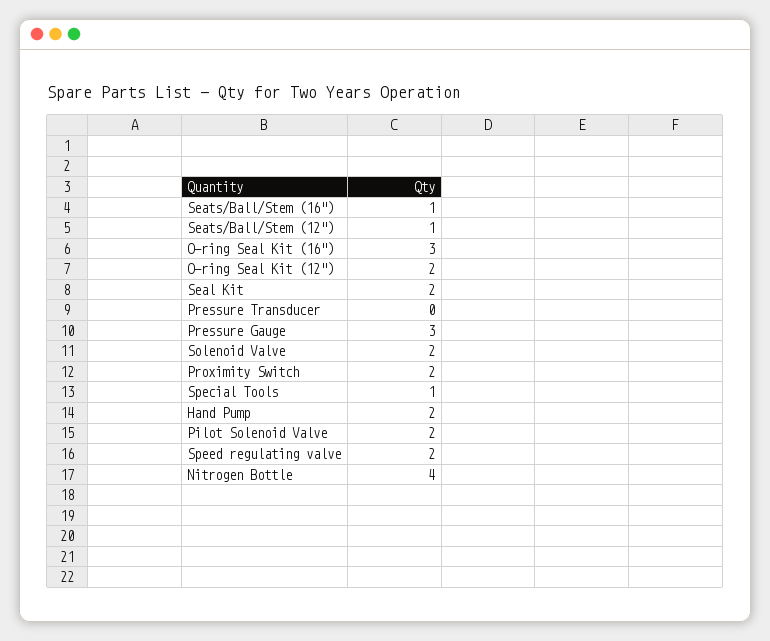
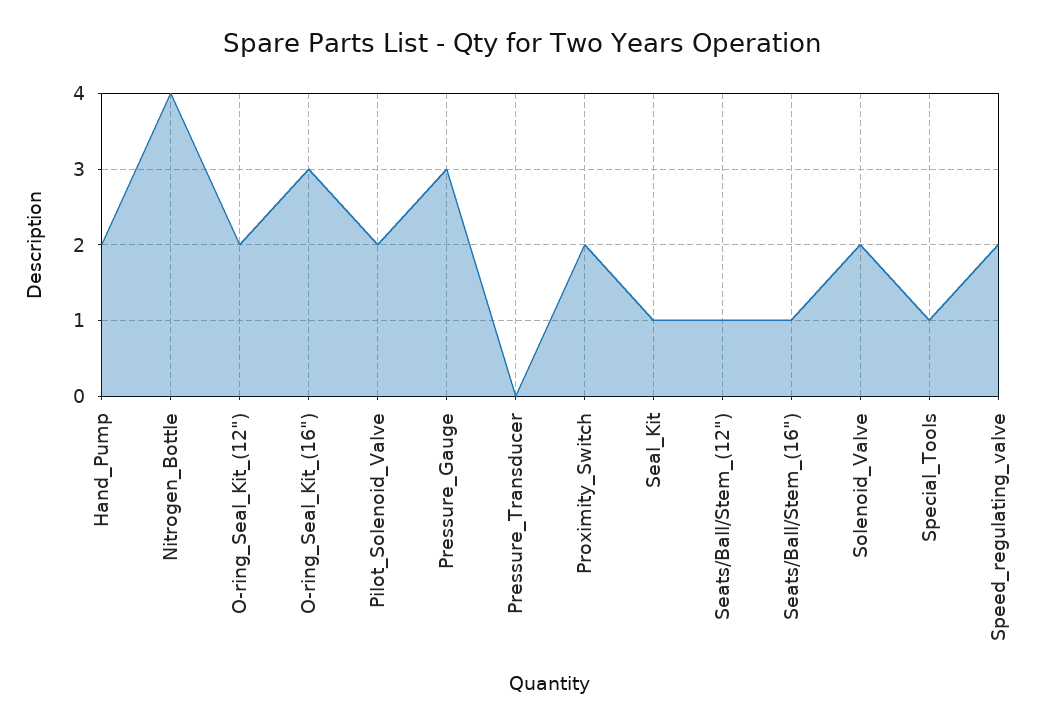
Seal Kit: 2 -> 1

